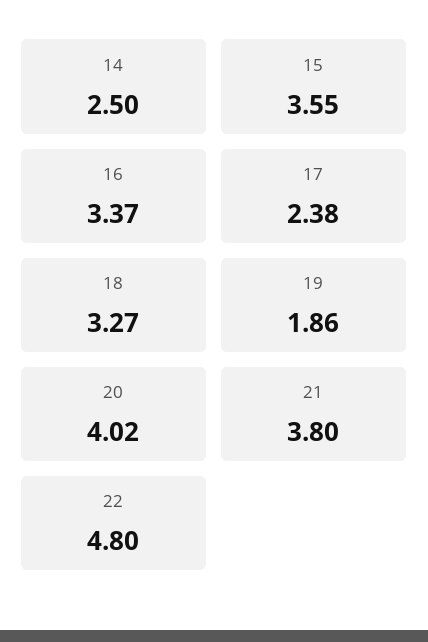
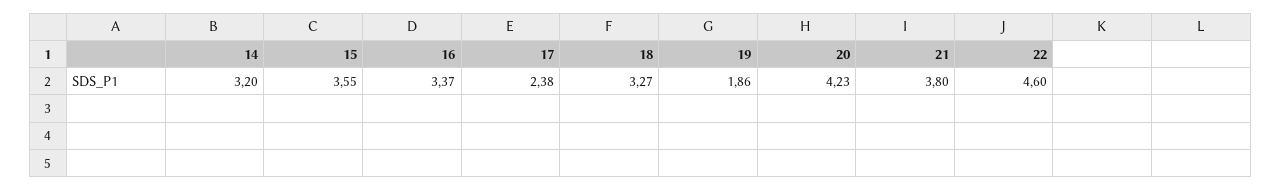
14: 2.5 -> 3.2
20: 4.02 -> 4.23
22: 4.8 -> 4.6

